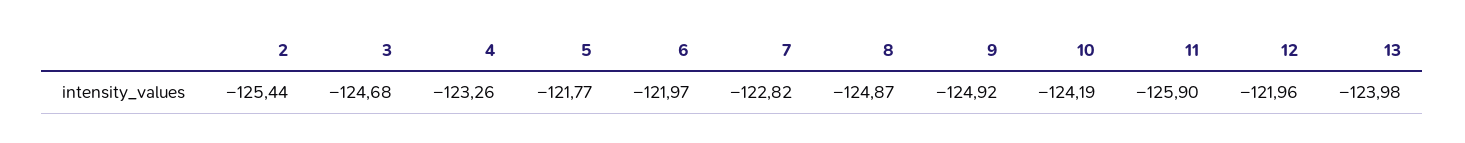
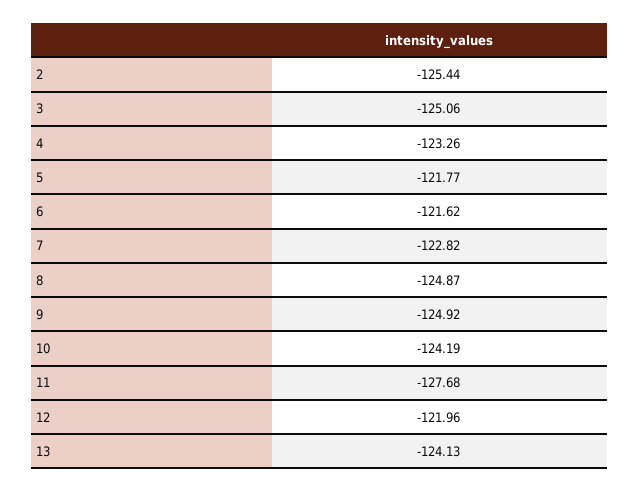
3: -124.68 -> -125.06
6: -121.97 -> -121.62
11: -125.9 -> -127.68
13: -123.98 -> -124.13

